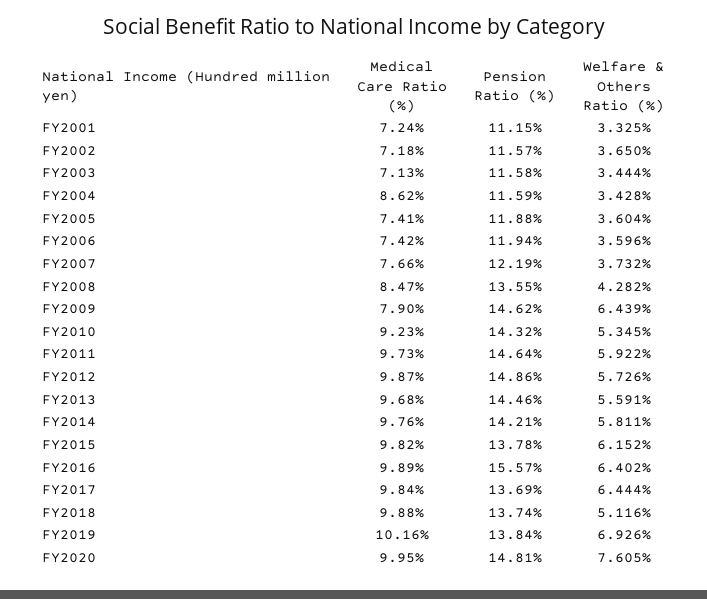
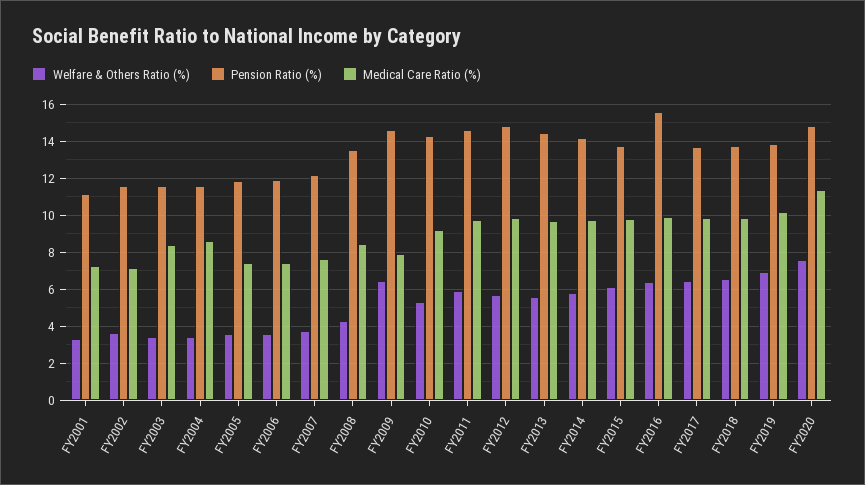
Medical Care Ratio (%), FY2003: 7.13 -> 8.5
Welfare & Others Ratio (%), FY2018: 5.116 -> 6.5
Medical Care Ratio (%), FY2020: 9.95 -> 11.5

